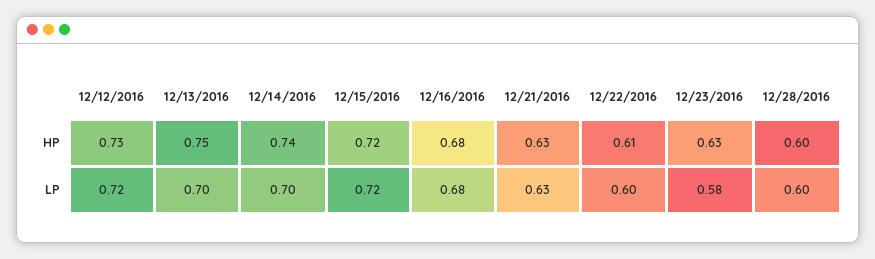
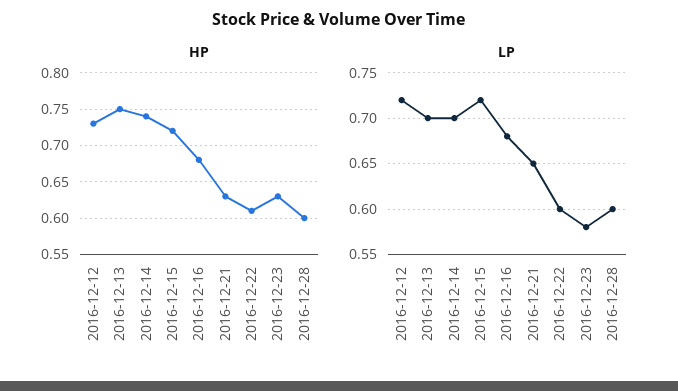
LP, 12/21/2016: 0.63 -> 0.65

